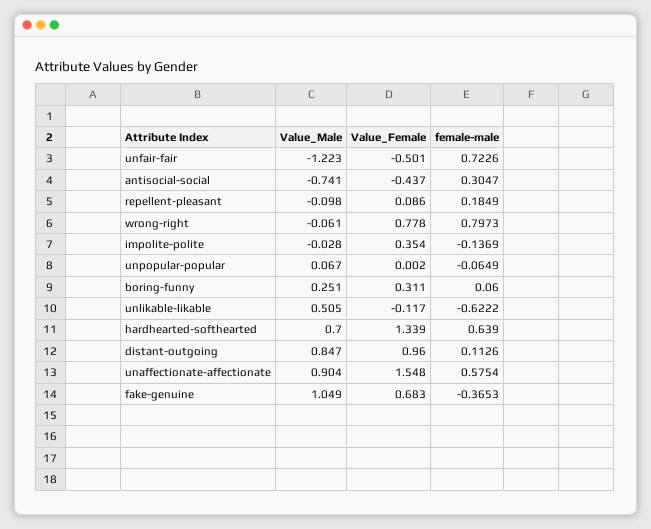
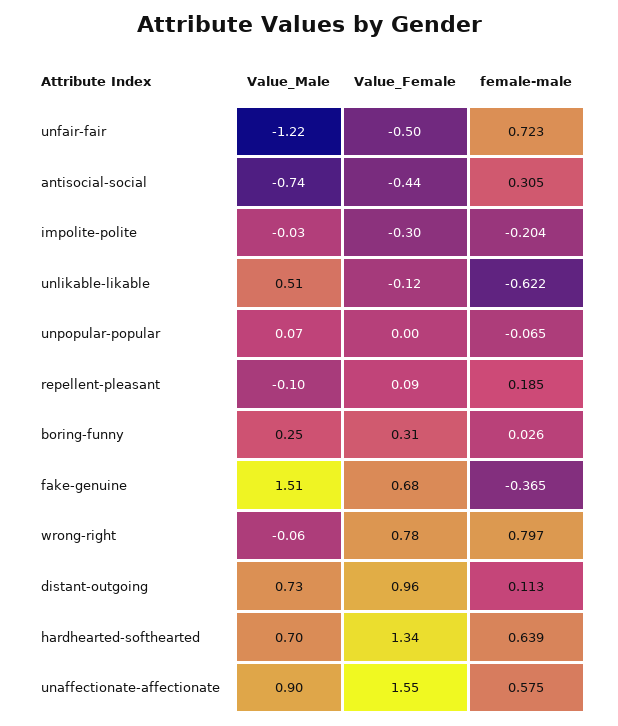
Value_Female, impolite-polite: 0.354 -> -0.3
female-male, impolite-polite: -0.1369 -> -0.204
female-male, boring-funny: 0.06 -> 0.026
Value_Male, distant-outgoing: 0.847 -> 0.73
Value_Male, fake-genuine: 1.049 -> 1.51

